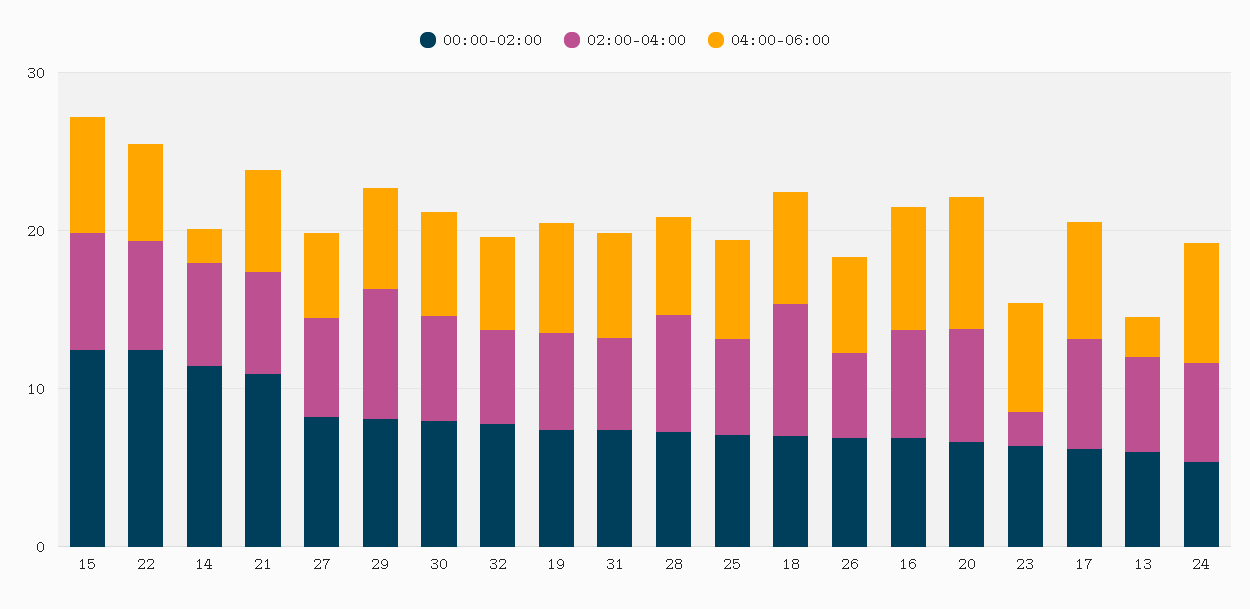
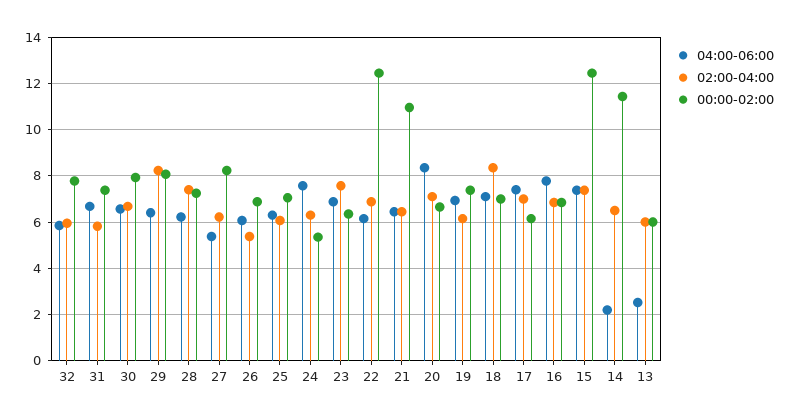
02:00-04:00, 23: 2 -> 7.5

